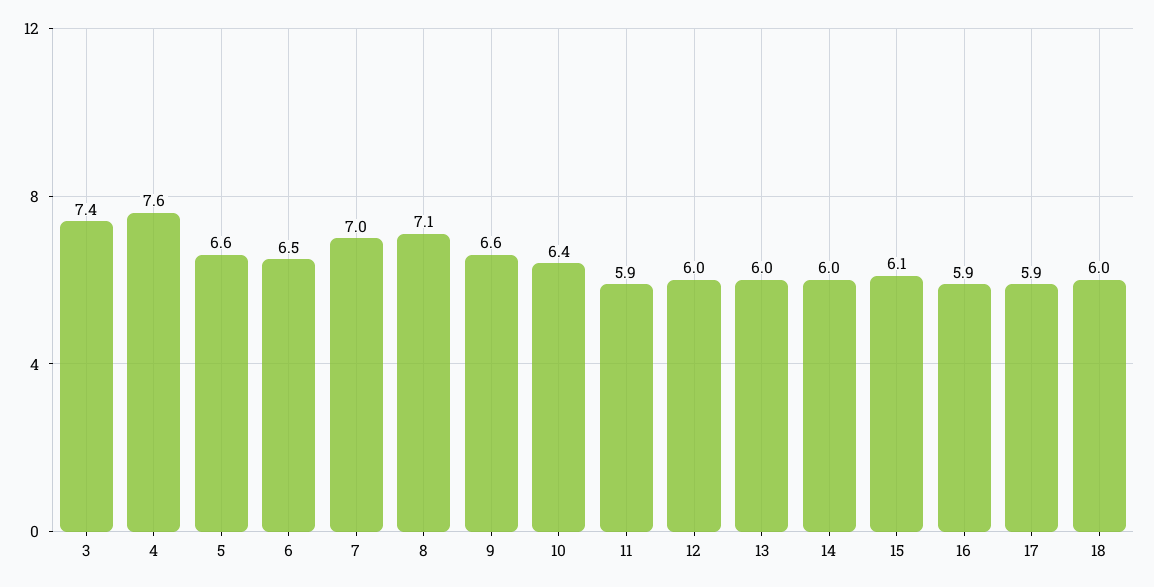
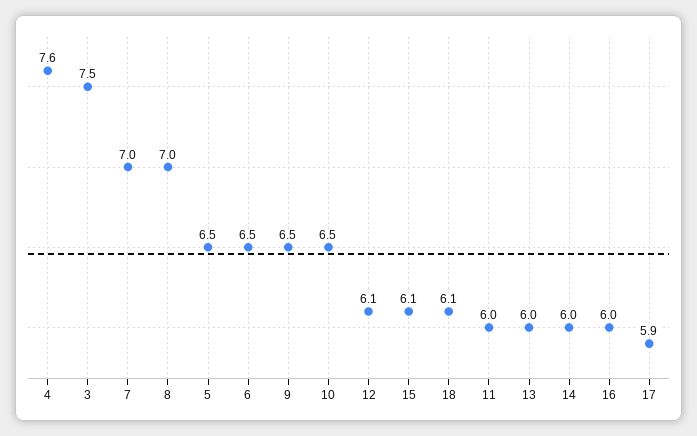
3: 7.4 -> 7.5
5: 6.6 -> 6.5
8: 7.1 -> 7
9: 6.6 -> 6.5
10: 6.4 -> 6.5
11: 5.9 -> 6
12: 6 -> 6.1
16: 5.9 -> 6
18: 6 -> 6.1

